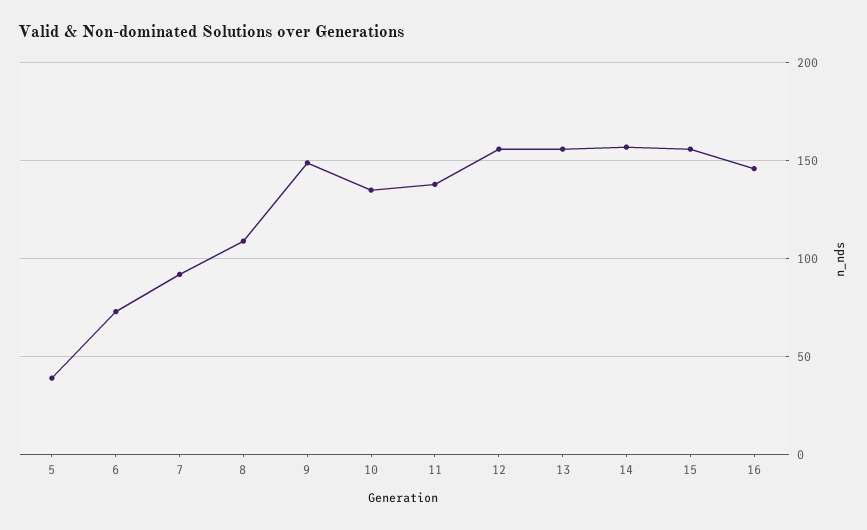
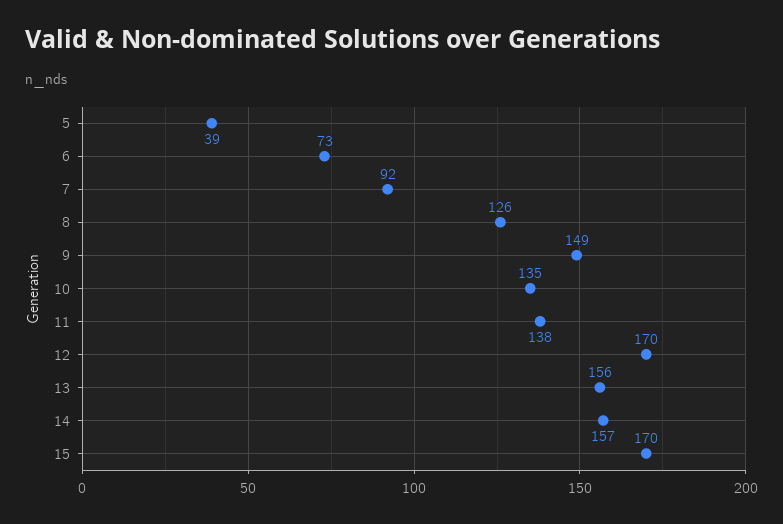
8: 110 -> 126
12: 155 -> 170
15: 155 -> 170
16: 145 -> none

